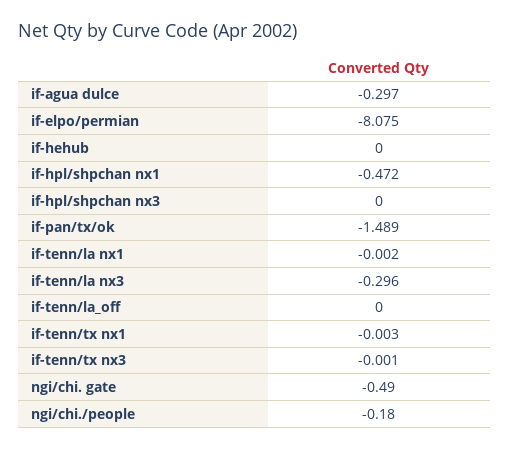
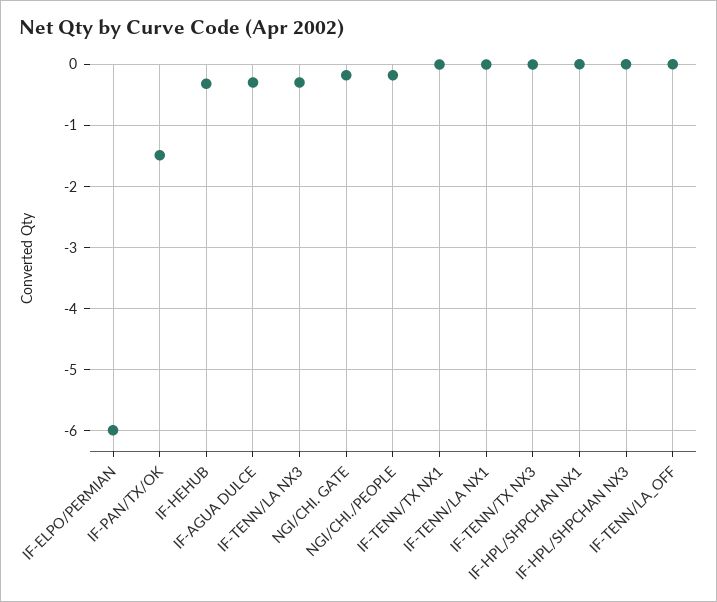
if-elpo/permian: -8.075 -> -6
if-hehub: 0 -> -0.3
if-hpl/shpchan nx1: -0.472 -> 0
ngi/chi. gate: -0.49 -> -0.2

